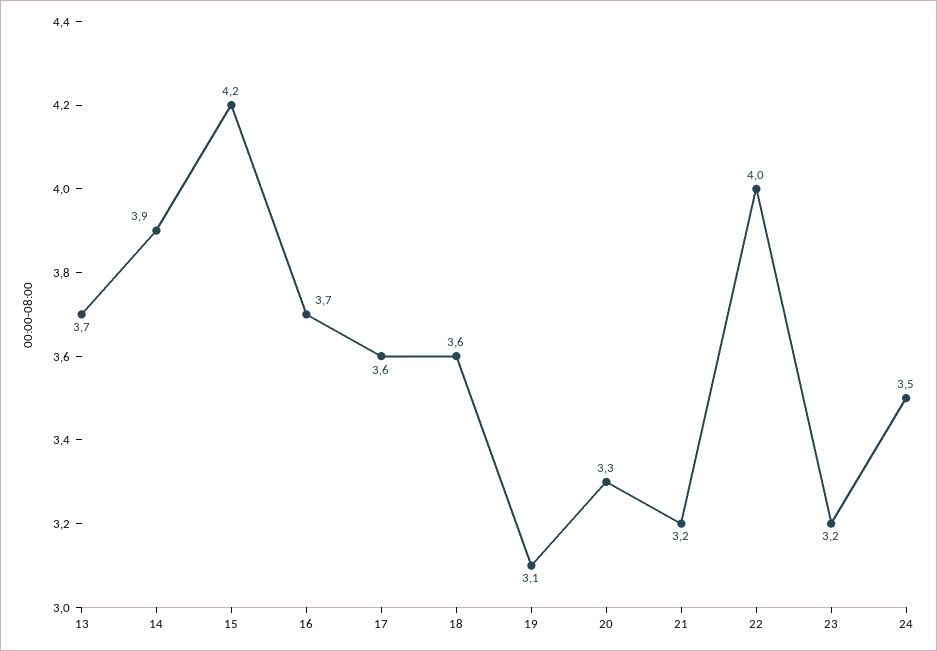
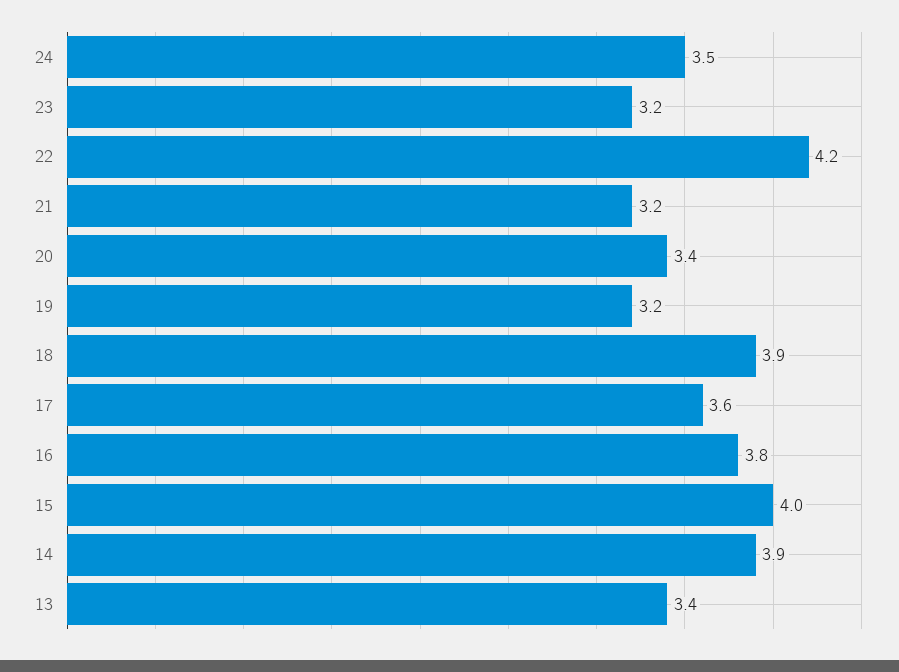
13: 3.7 -> 3.4
15: 4.2 -> 4
16: 3.7 -> 3.8
18: 3.6 -> 3.9
19: 3.1 -> 3.2
20: 3.3 -> 3.4
22: 4 -> 4.2

